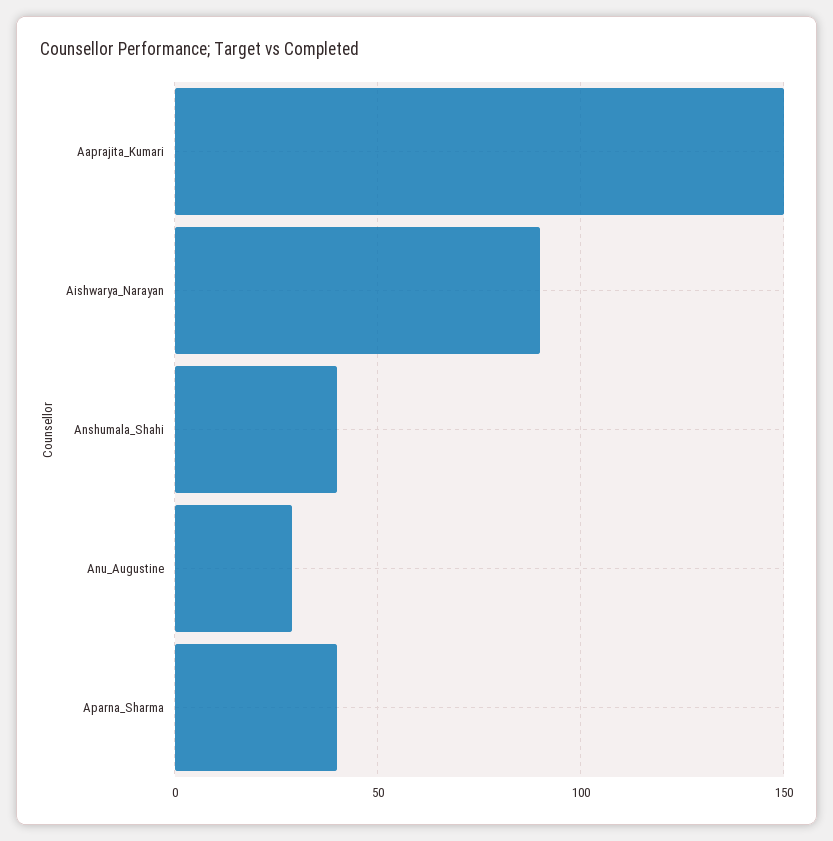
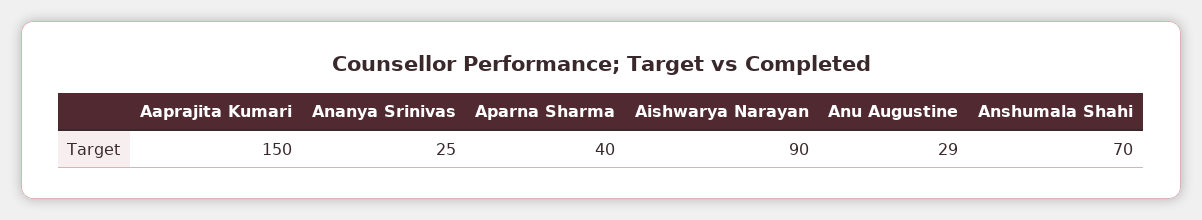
Anshumala_Shahi: 40 -> 70
Ananya Srinivas: none -> 25

